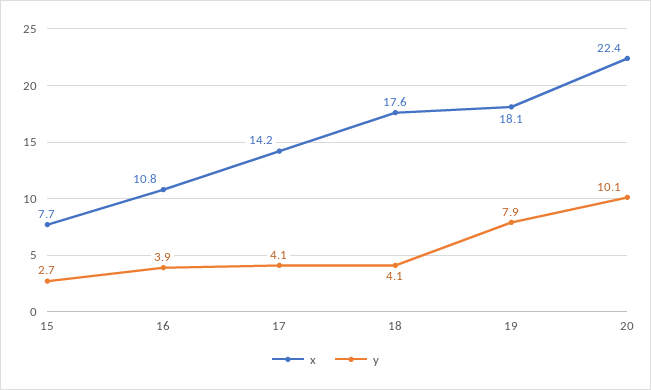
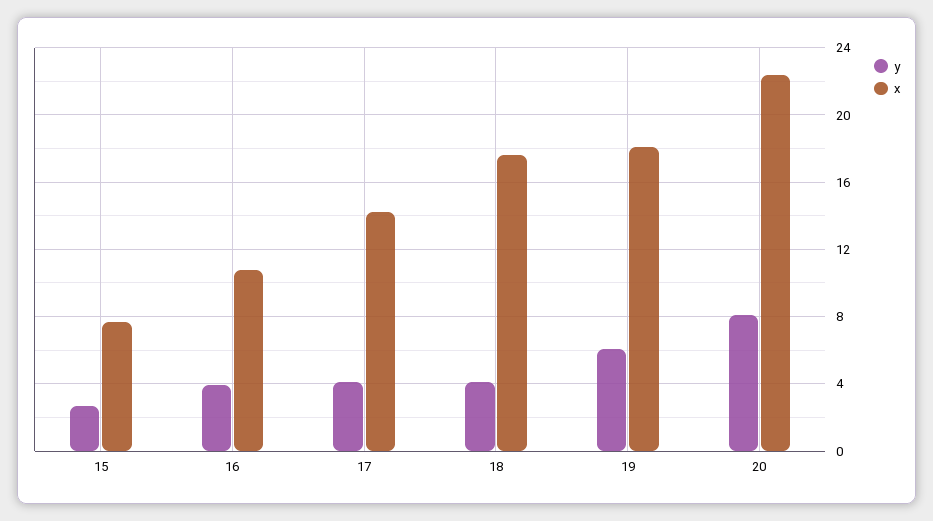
y, 19: 7.9 -> 6
y, 20: 10.1 -> 8

